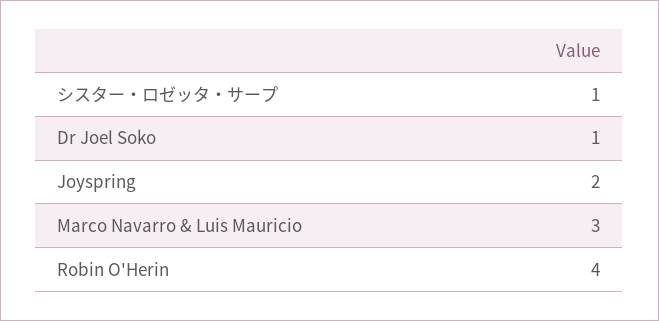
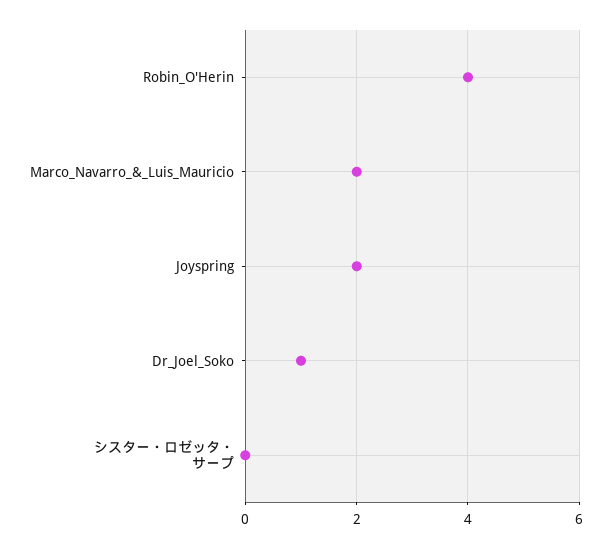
シスター・ロゼッタ・サープ: 1 -> 0
Marco Navarro & Luis Mauricio: 3 -> 2

